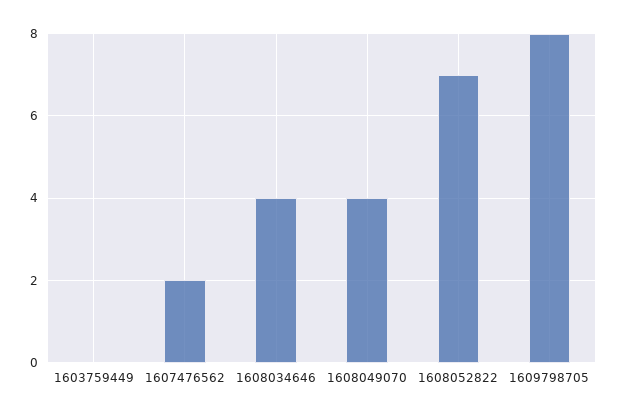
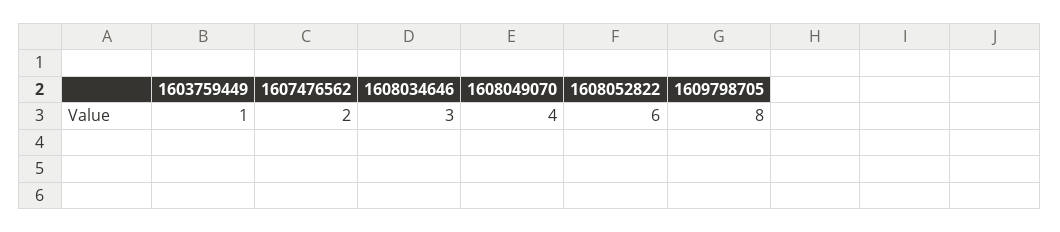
1603759449: 0 -> 1
1608034646: 4 -> 3
1608052822: 7 -> 6

